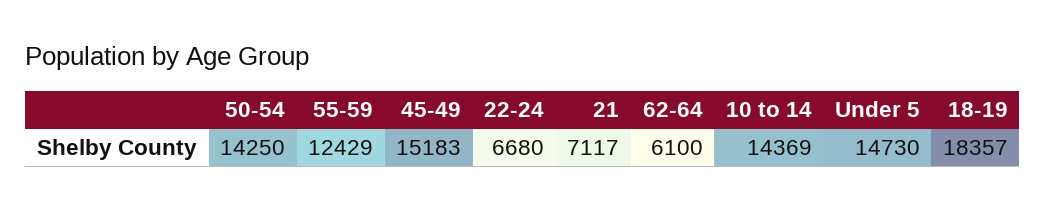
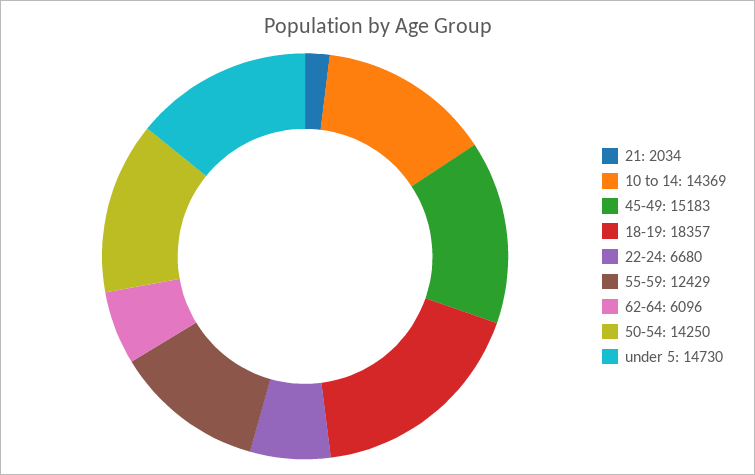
21: 7117 -> 2034
62-64: 6100 -> 6096

